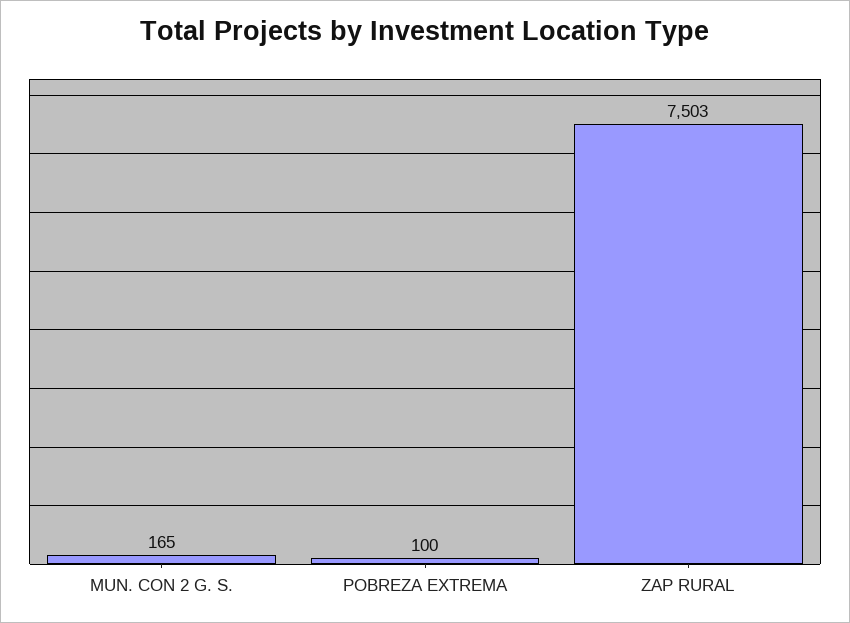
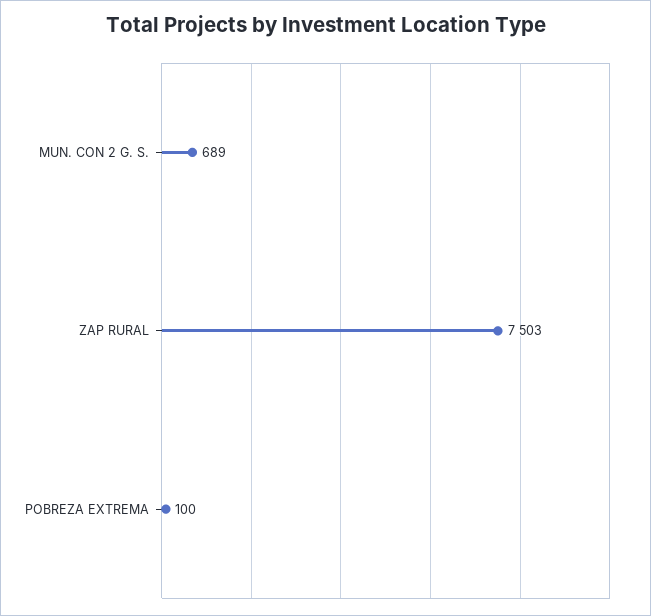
MUN. CON 2 G. S.: 165 -> 689

